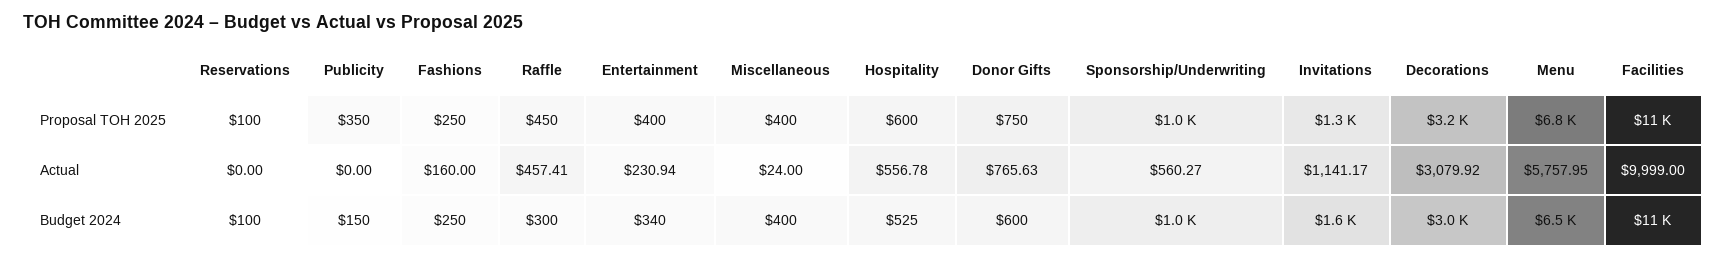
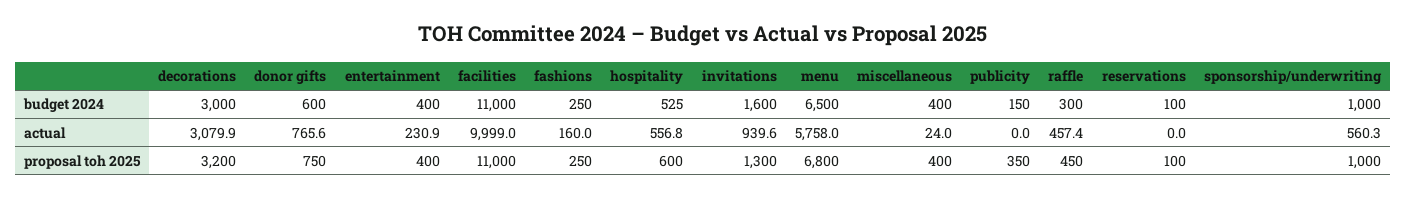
Invitations, Actual: 1141.17 -> 939.6
Entertainment, Budget 2024: 340 -> 400

